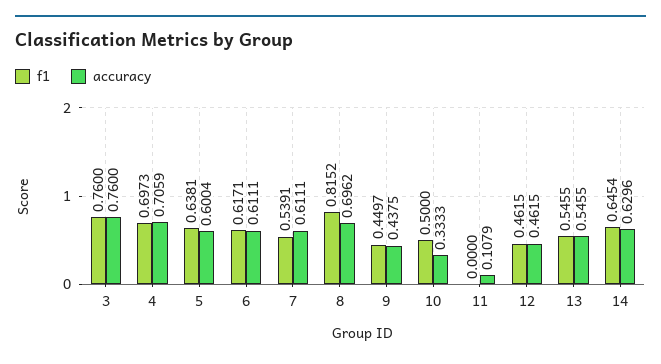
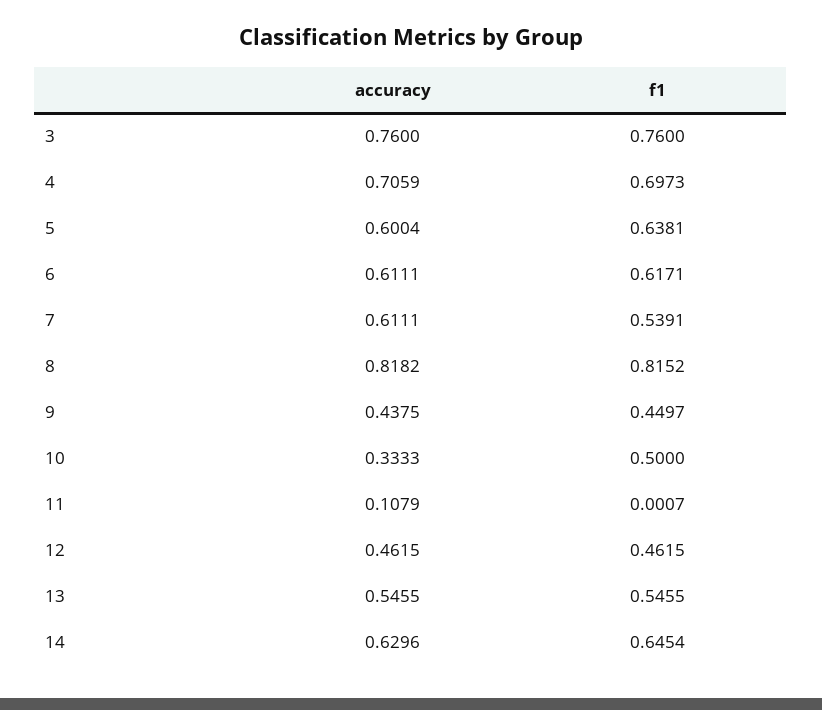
accuracy, 8: 0.6962 -> 0.8182
f1, 11: 0 -> 0.0007

